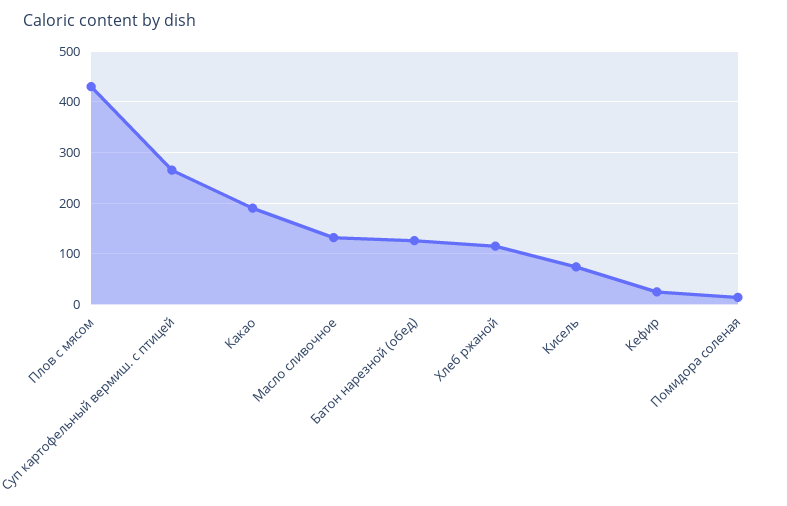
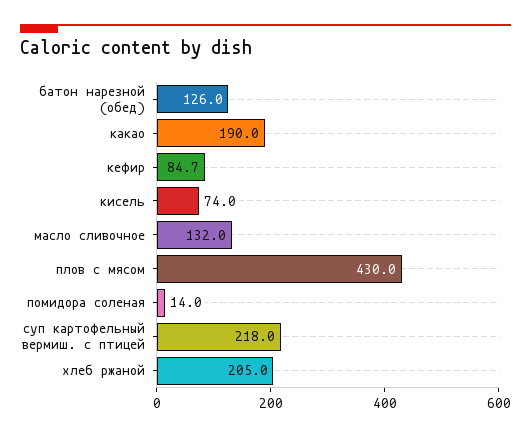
Суп картофельный вермиш. с птицей: 260 -> 218
Хлеб ржаной: 120 -> 205
Кефир: 20 -> 84.7

